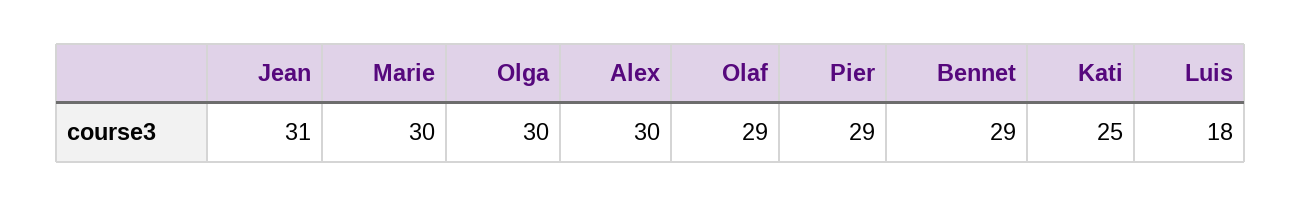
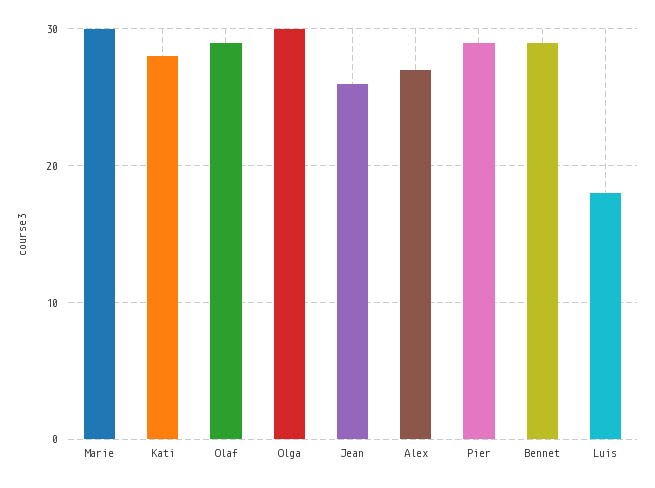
Jean: 31 -> 26
Alex: 30 -> 27
Kati: 25 -> 28

